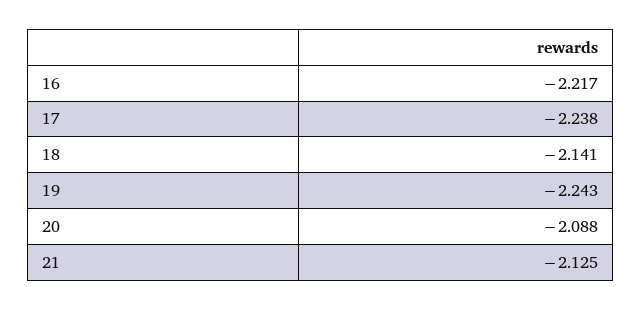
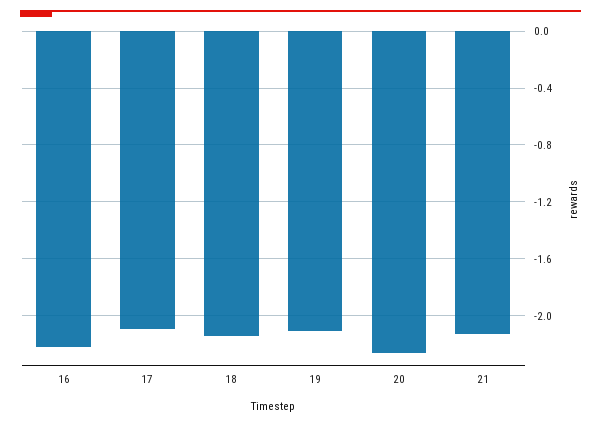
17: -2.238 -> -2.1
19: -2.243 -> -2.1
20: -2.088 -> -2.25

